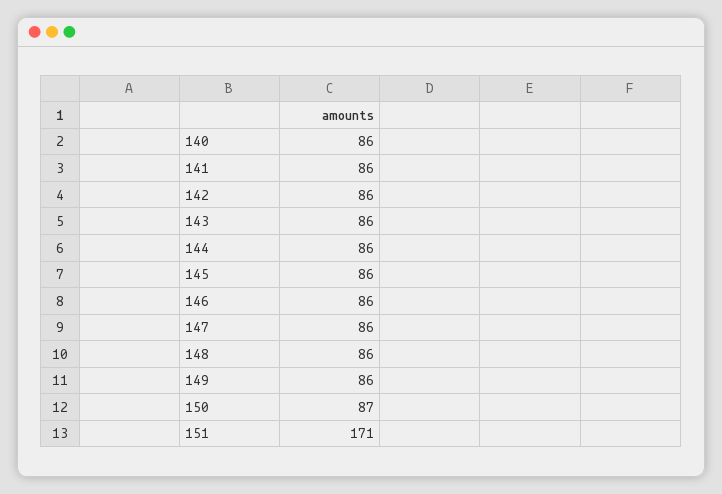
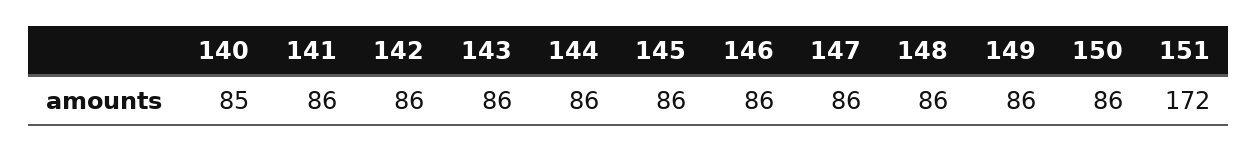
140: 86 -> 85
150: 87 -> 86
151: 171 -> 172

